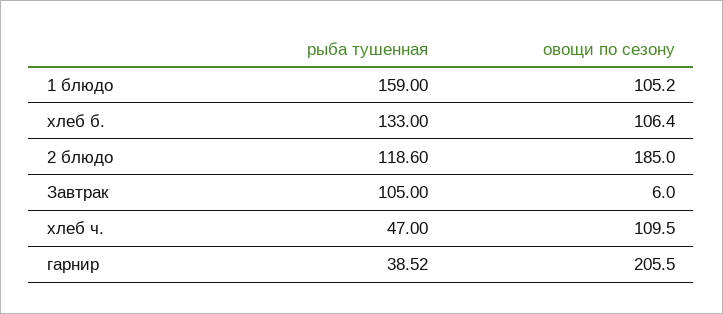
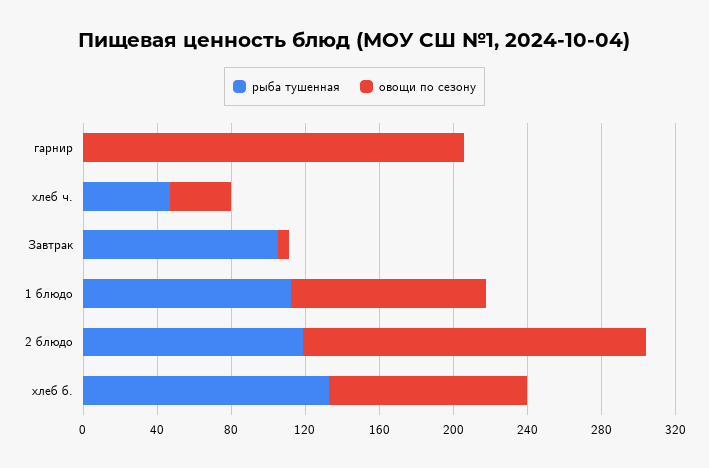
рыба тушенная, 1 блюдо: 159 -> 110
овощи по сезону, хлеб ч.: 109.5 -> 30
рыба тушенная, гарнир: 38.52 -> 0

